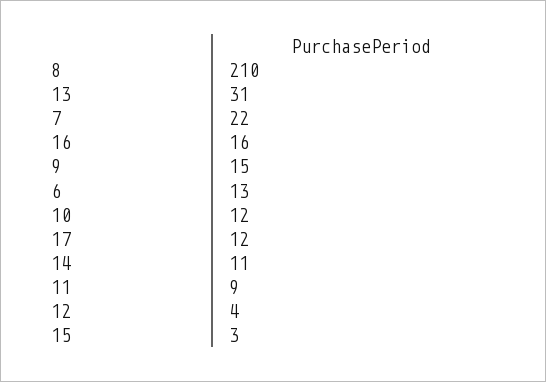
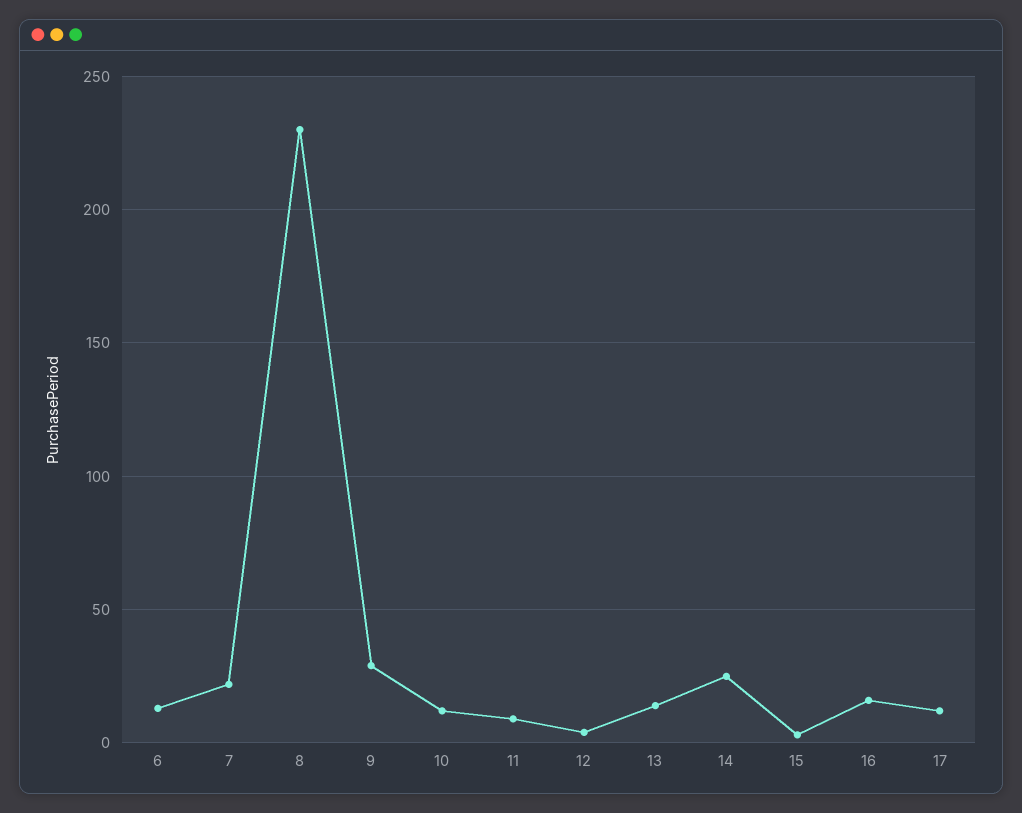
8: 210 -> 230
13: 31 -> 15
9: 15 -> 30
14: 11 -> 25

